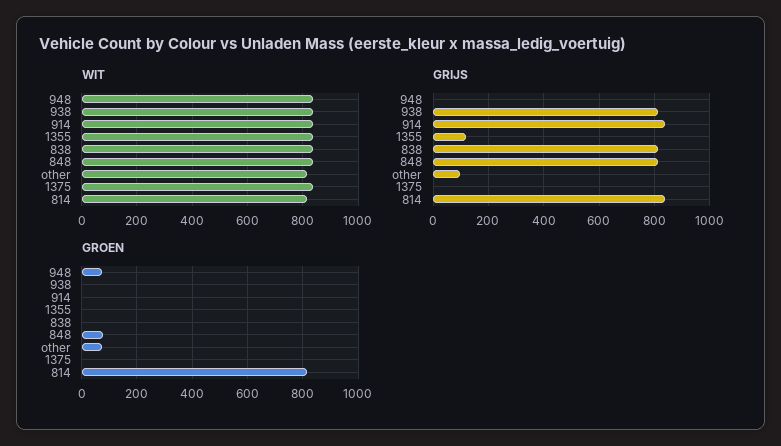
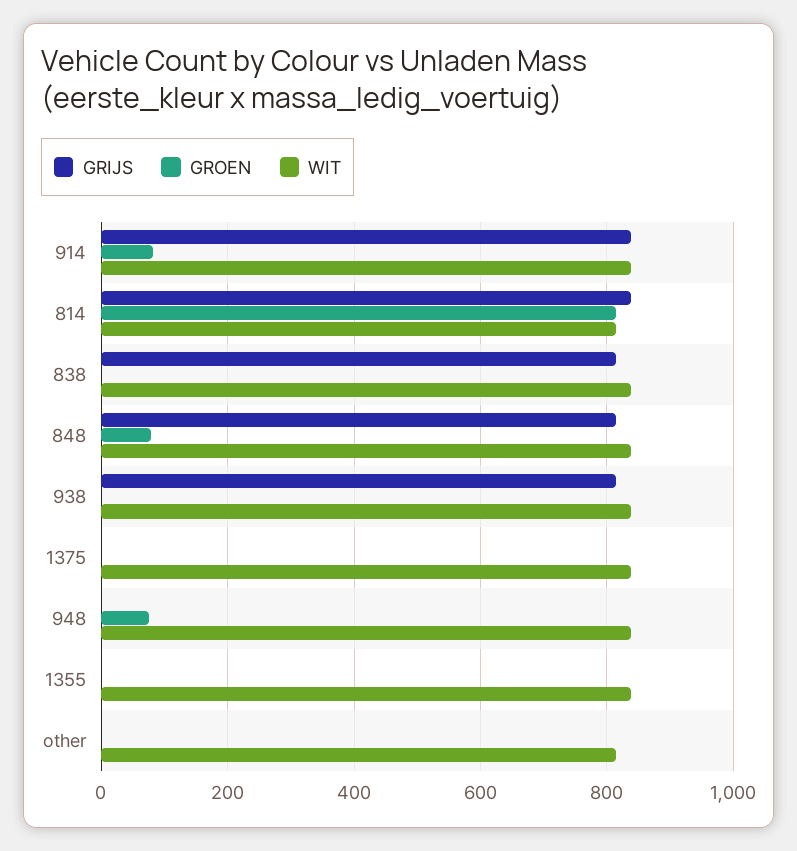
GRIJS, 1355: 125 -> 0
GRIJS, other: 100 -> 0
GROEN, 914: 0 -> 80
GROEN, other: 75 -> 0

